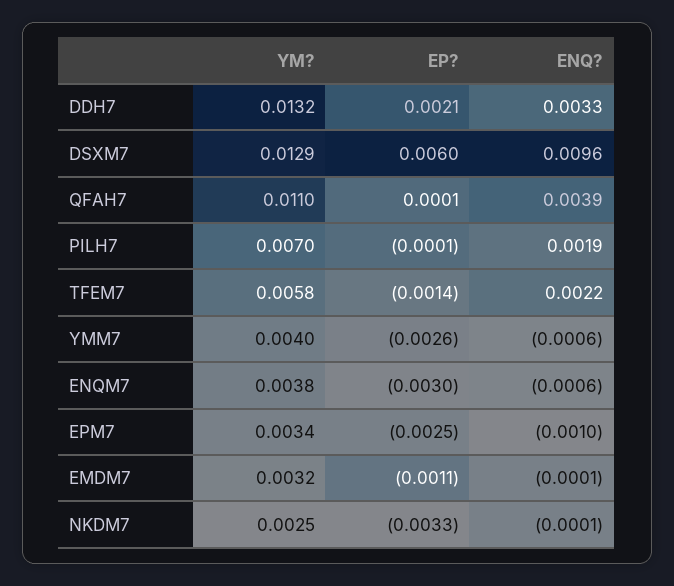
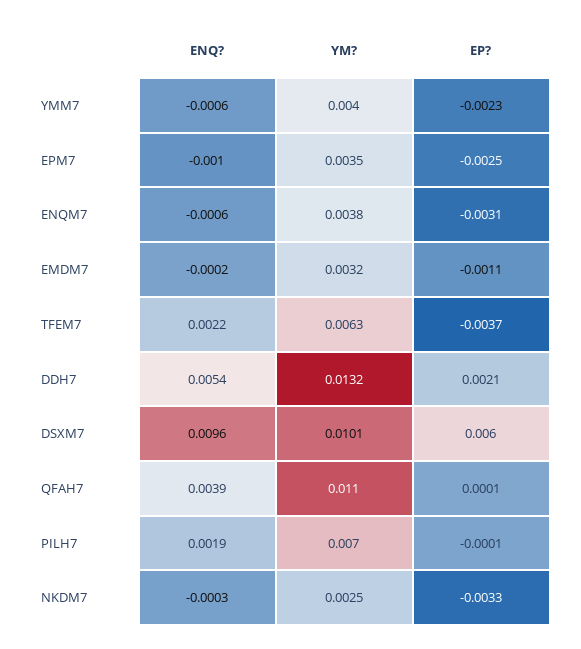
ENQ?, DDH7: 0.0033 -> 0.0054
YM?, DSXM7: 0.0129 -> 0.0101
YM?, TFEM7: 0.0058 -> 0.0063
EP?, TFEM7: -0.0014 -> -0.0037
EP?, YMM7: -0.0026 -> -0.0023
EP?, ENQM7: -0.003 -> -0.0031
YM?, EPM7: 0.0034 -> 0.0035
ENQ?, EMDM7: -0.0001 -> -0.0002
ENQ?, NKDM7: -0.0001 -> -0.0003

